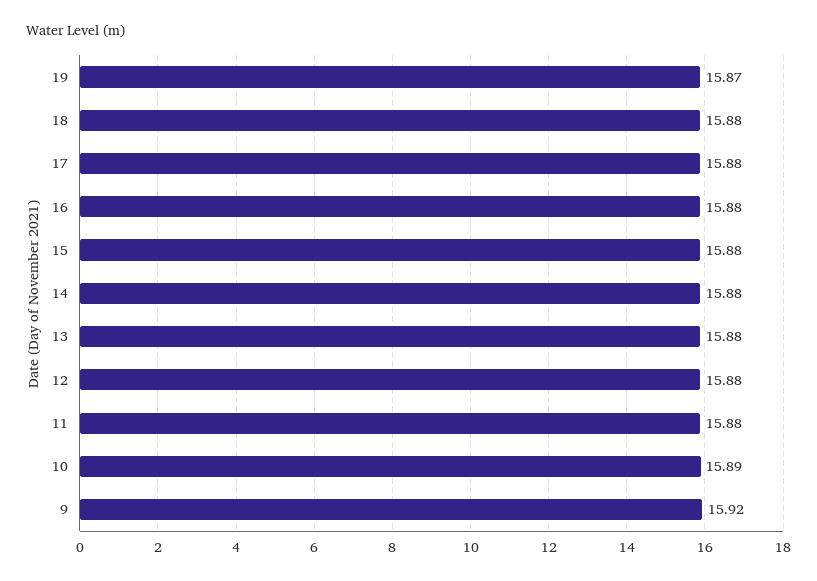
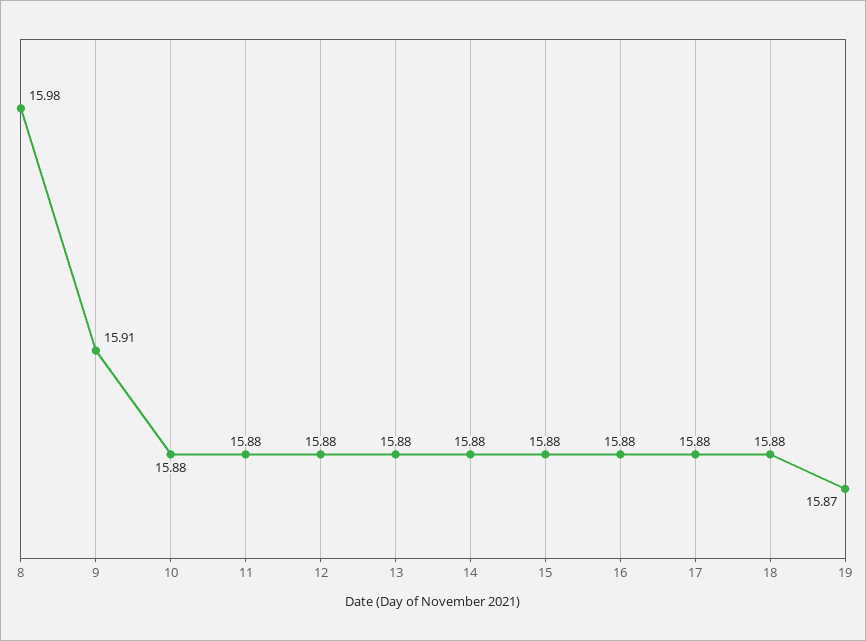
10: 15.89 -> 15.88
9: 15.92 -> 15.91
8: none -> 15.98

